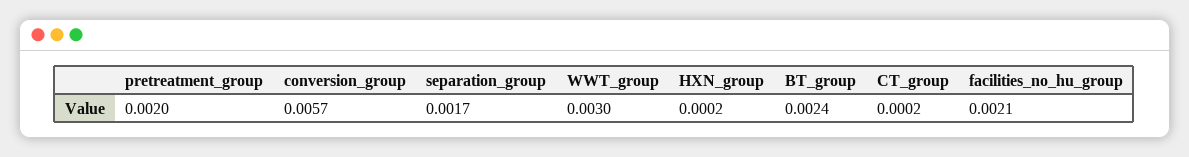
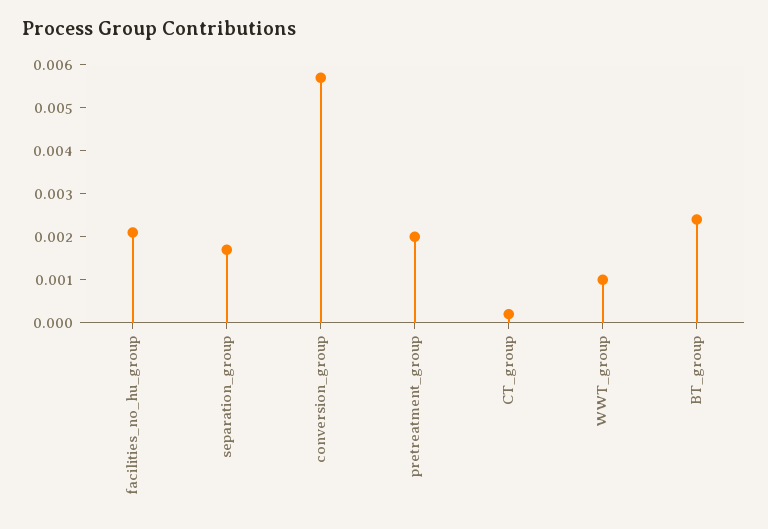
WWT_group: 0.003 -> 0.001
HXN_group: 0.0002 -> none

